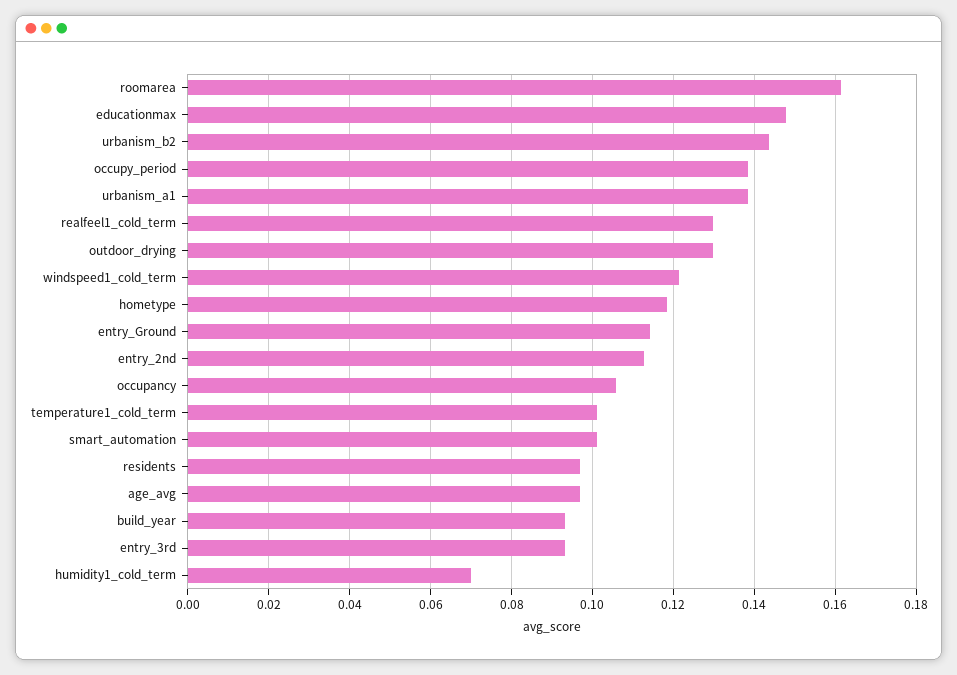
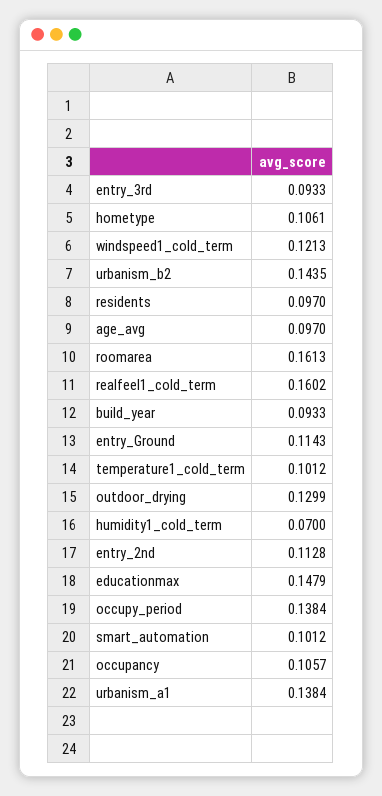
realfeel1_cold_term: 0.13 -> 0.1602
hometype: 0.118 -> 0.1061

